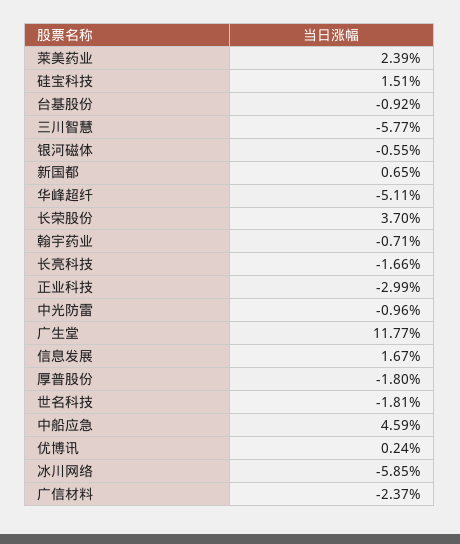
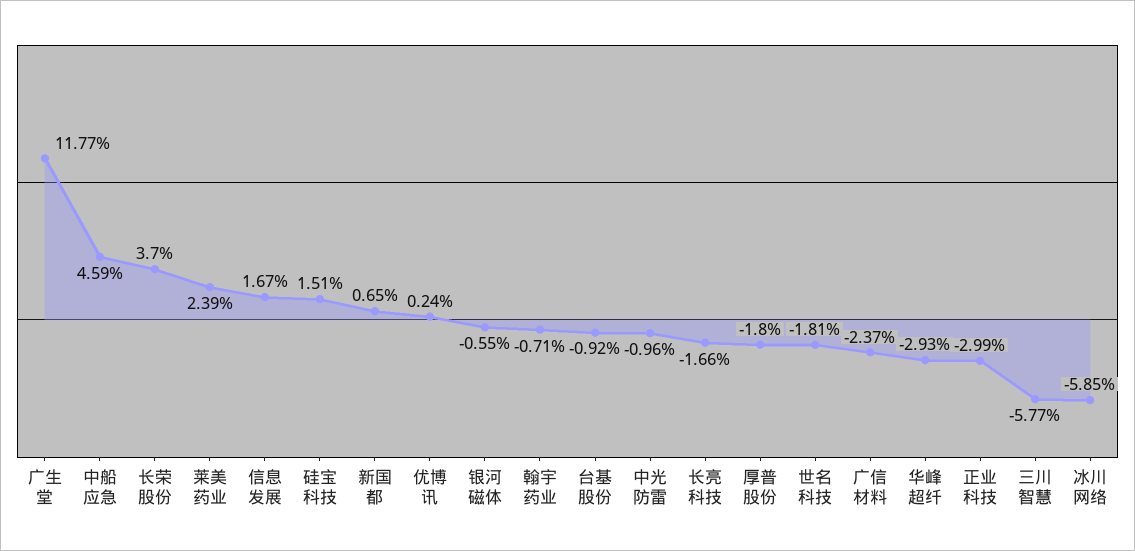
华峰超纤: -5.11 -> -2.93

